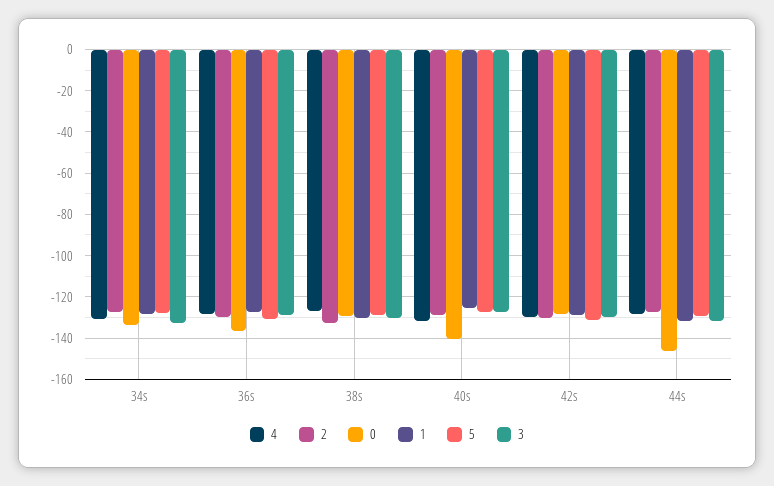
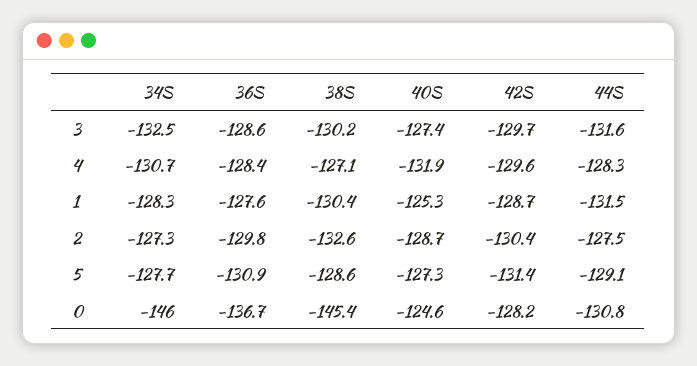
0, 34s: -135 -> -146
0, 38s: -130 -> -145.4
0, 40s: -140 -> -124.6
0, 44s: -145 -> -130.8

